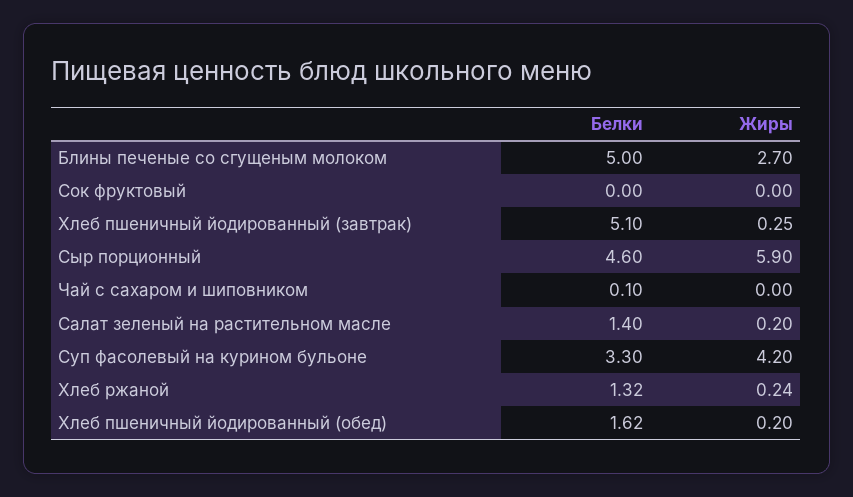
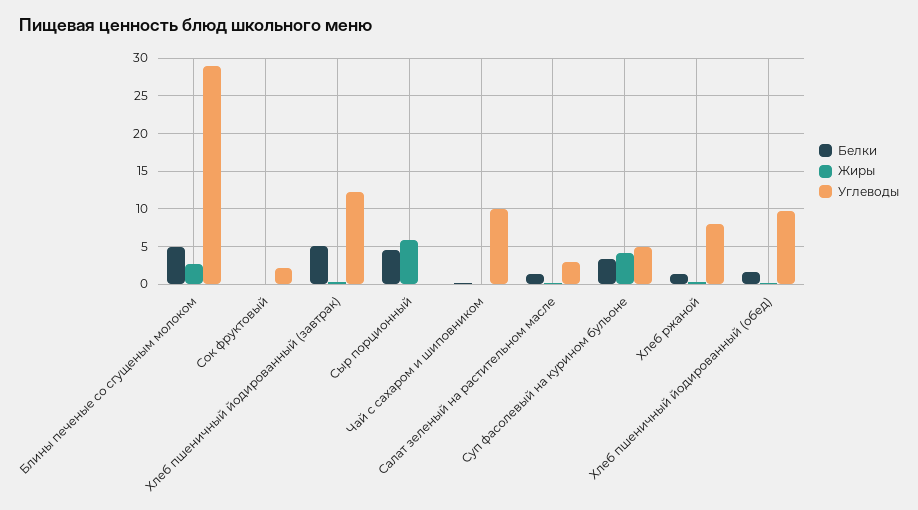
Углеводы, Блины печеные со сгущеным молоком: none -> 29
Углеводы, Сок фруктовый: none -> 2
Углеводы, Хлеб пшеничный йодированный (завтрак): none -> 12
Углеводы, Сыр порционный: none -> 0
Углеводы, Чай с сахаром и шиповником: none -> 10
Углеводы, Салат зеленый на растительном масле: none -> 3
Углеводы, Суп фасолевый на курином бульоне: none -> 5
Углеводы, Хлеб ржаной: none -> 8
Углеводы, Хлеб пшеничный йодированный (обед): none -> 10

